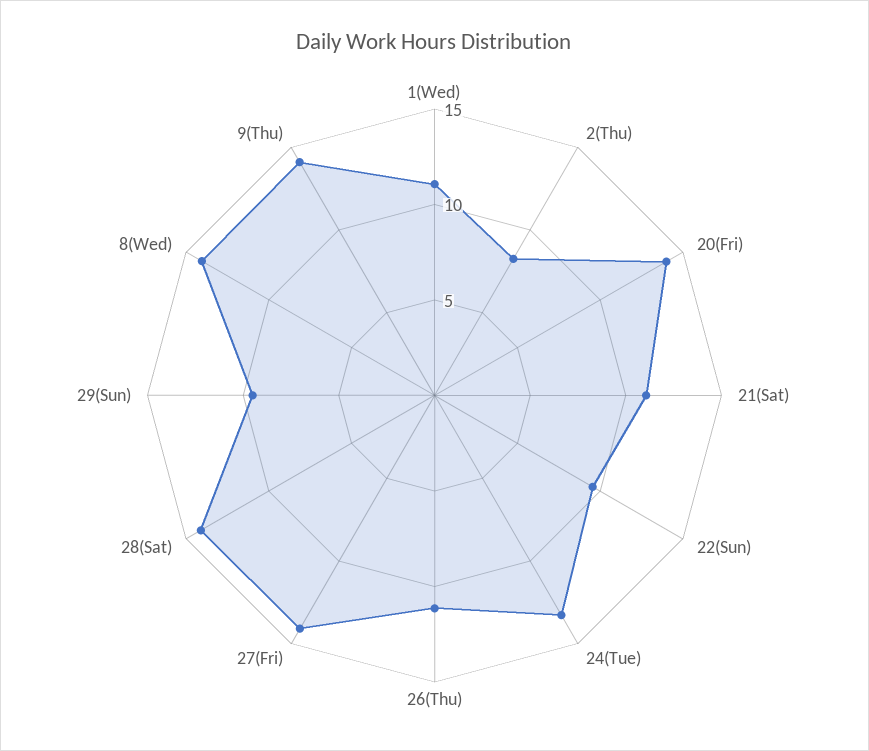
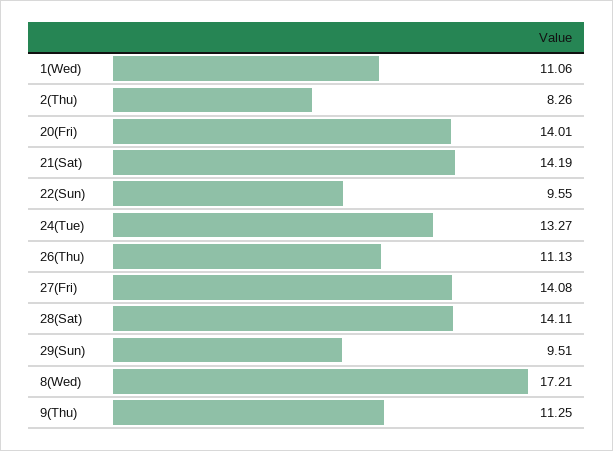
21(Sat): 11 -> 14.19
8(Wed): 14 -> 17.21
9(Thu): 14 -> 11.25

